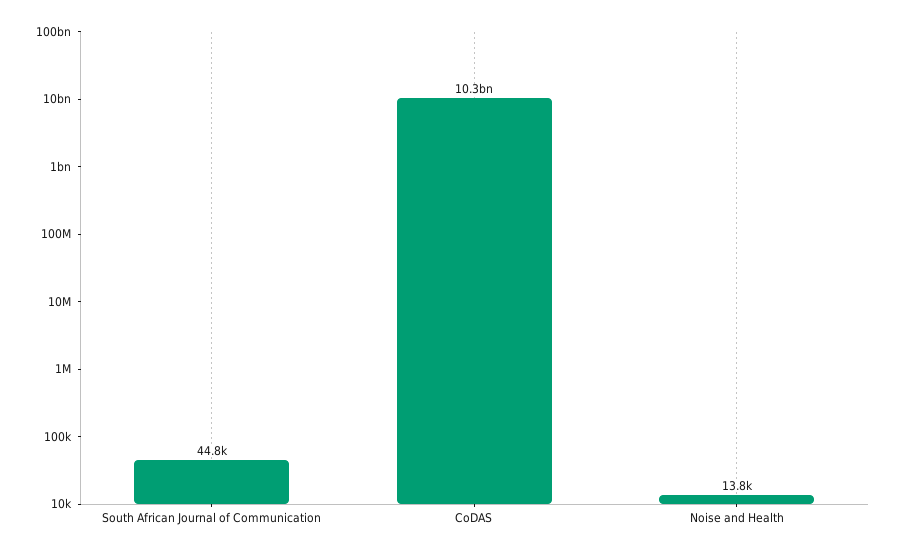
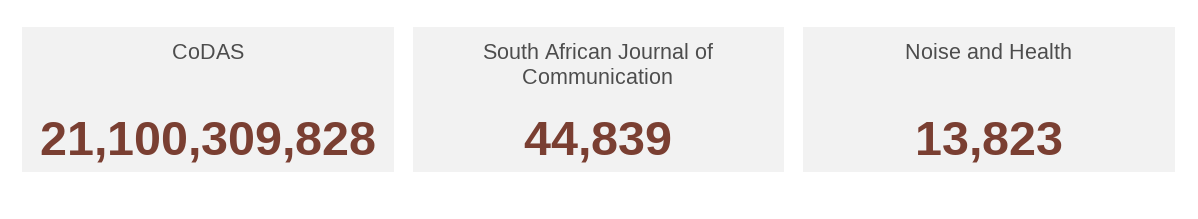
CoDAS: 10300000000 -> 21100309828

